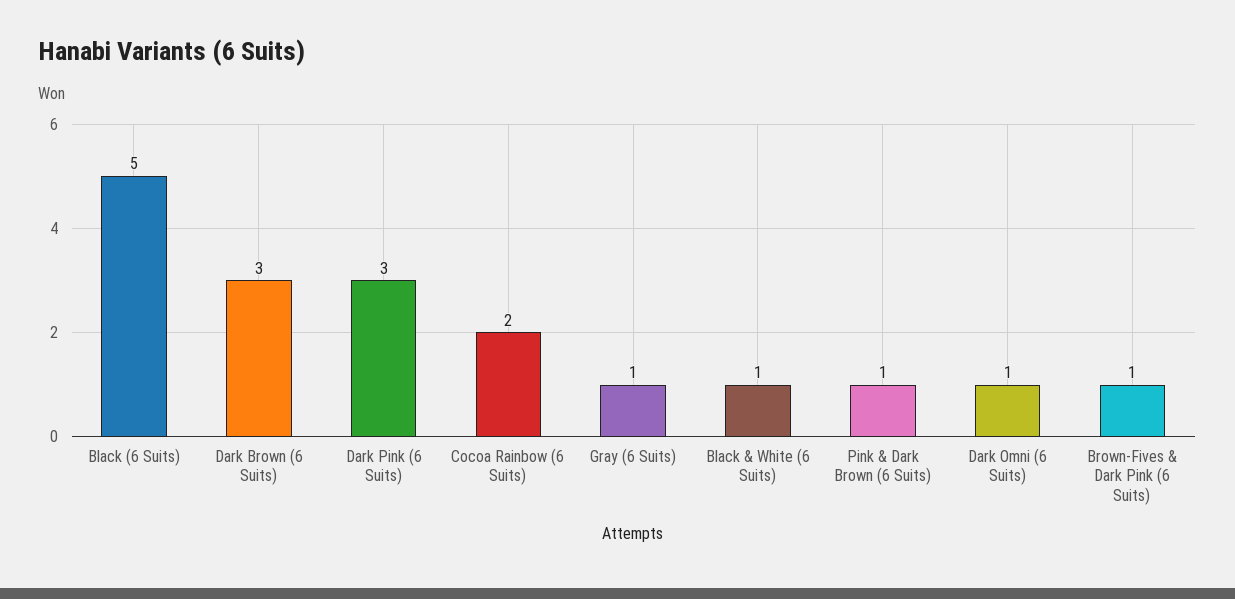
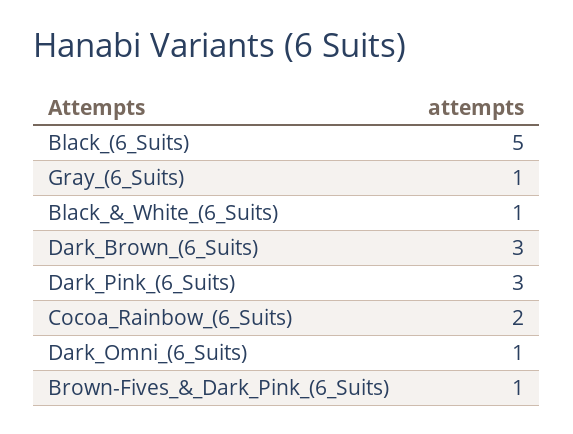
Pink & Dark Brown (6 Suits): 1 -> none

